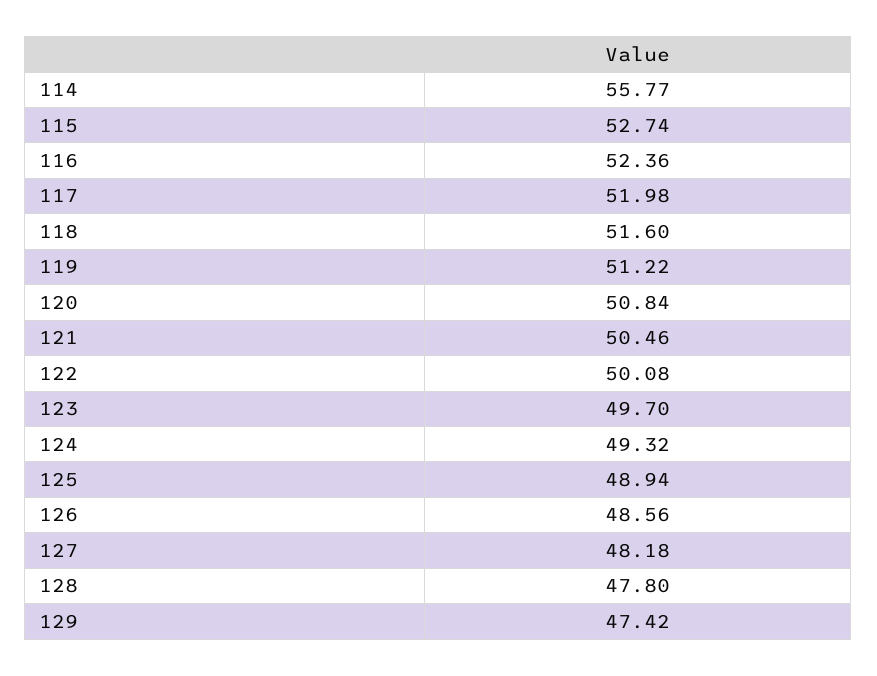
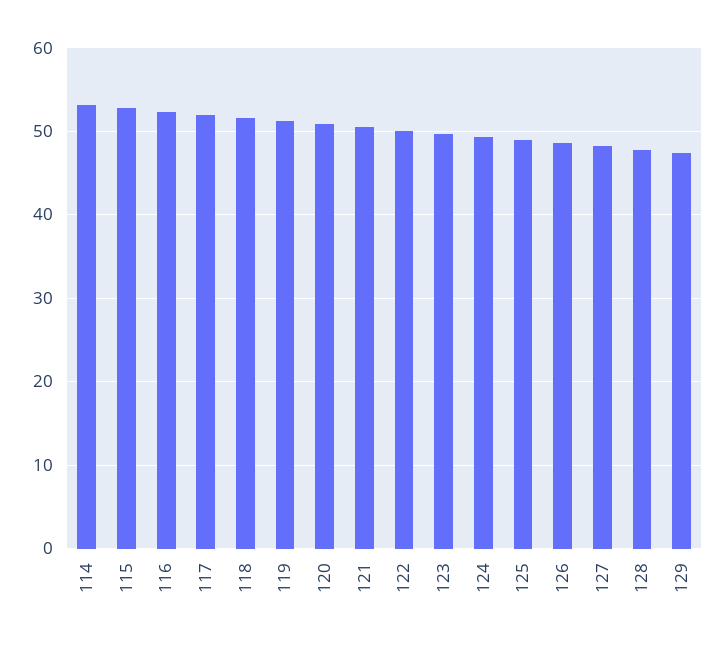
114: 55.77 -> 53

